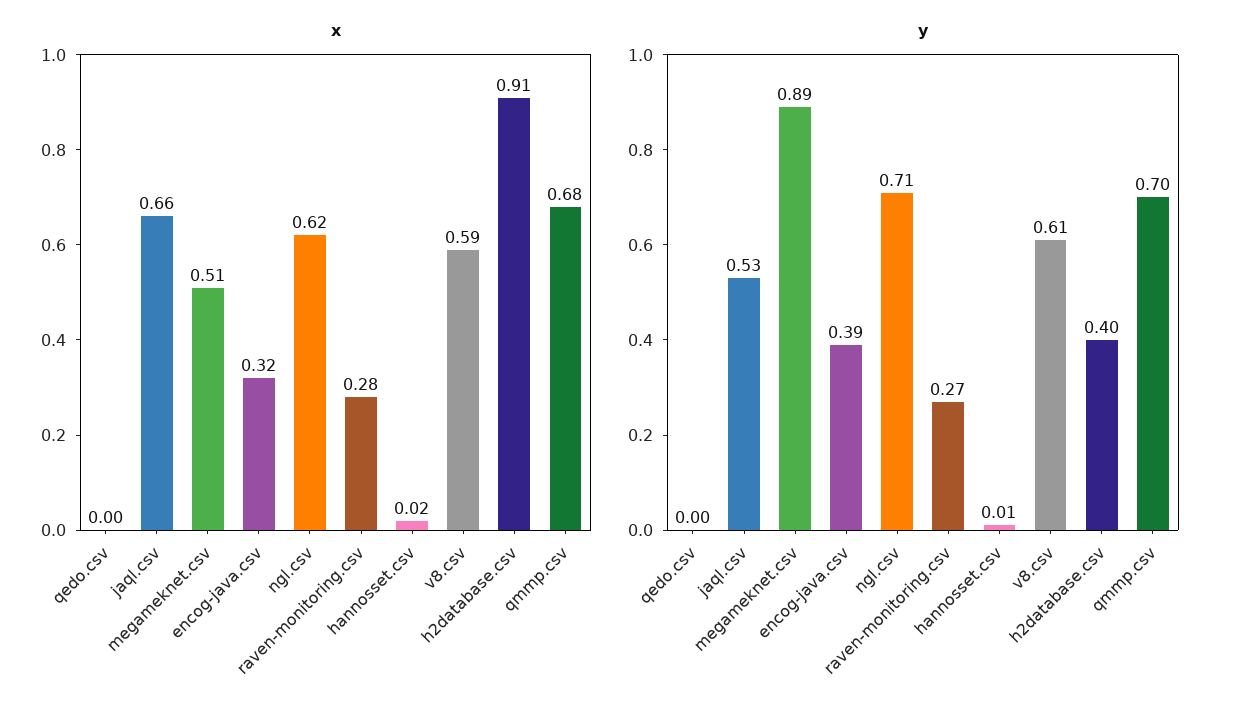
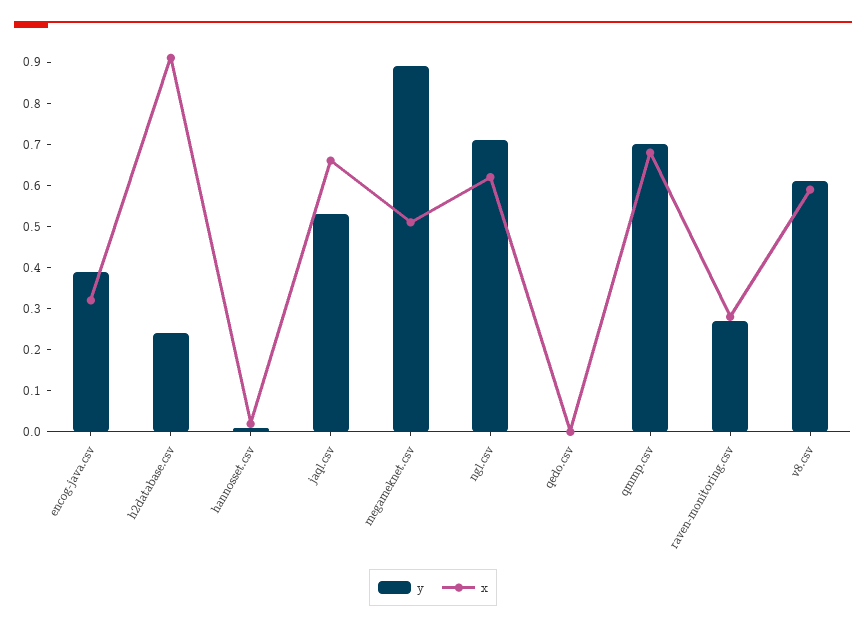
y, h2database.csv: 0.4 -> 0.25

